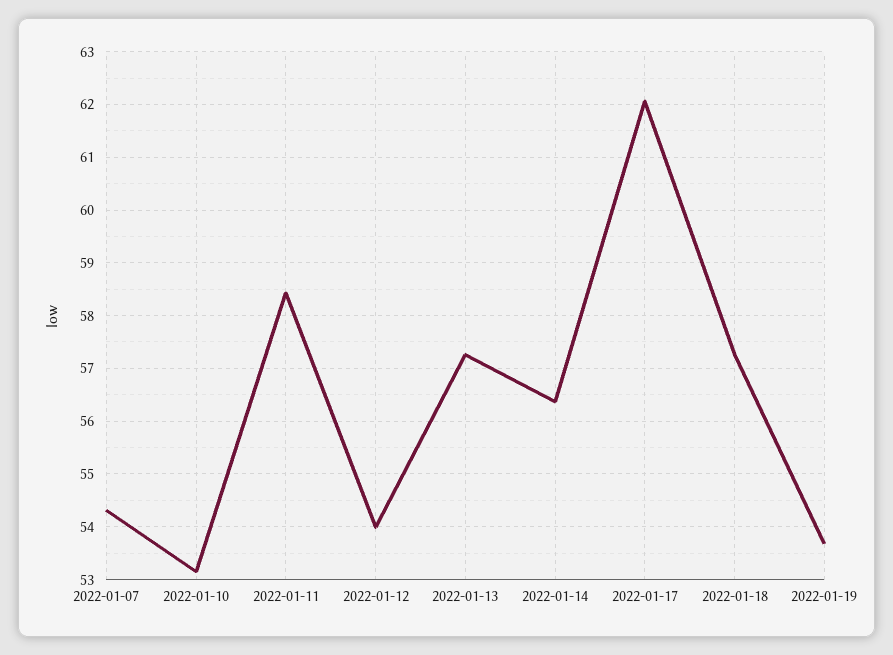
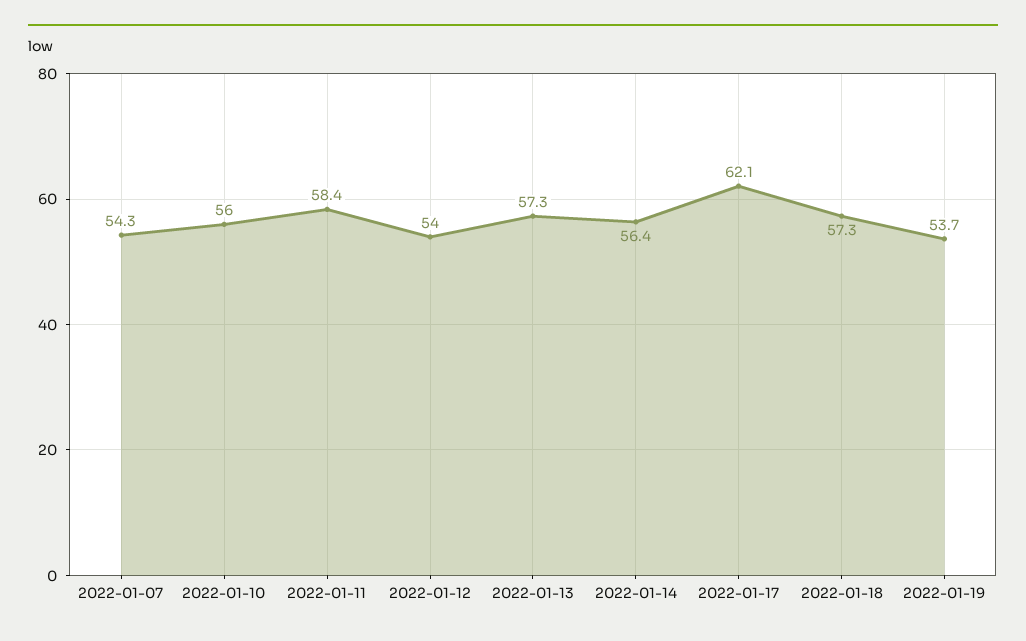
2022-01-10: 53.2 -> 56

